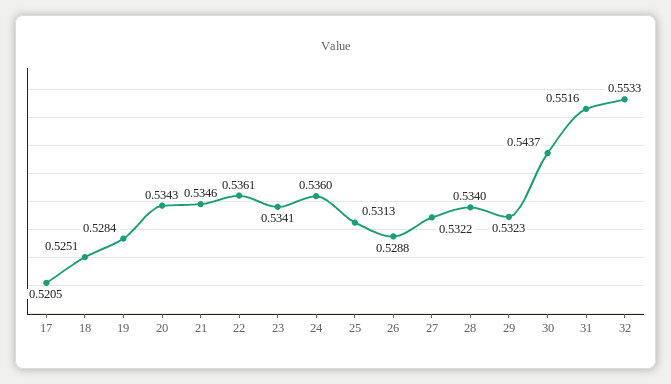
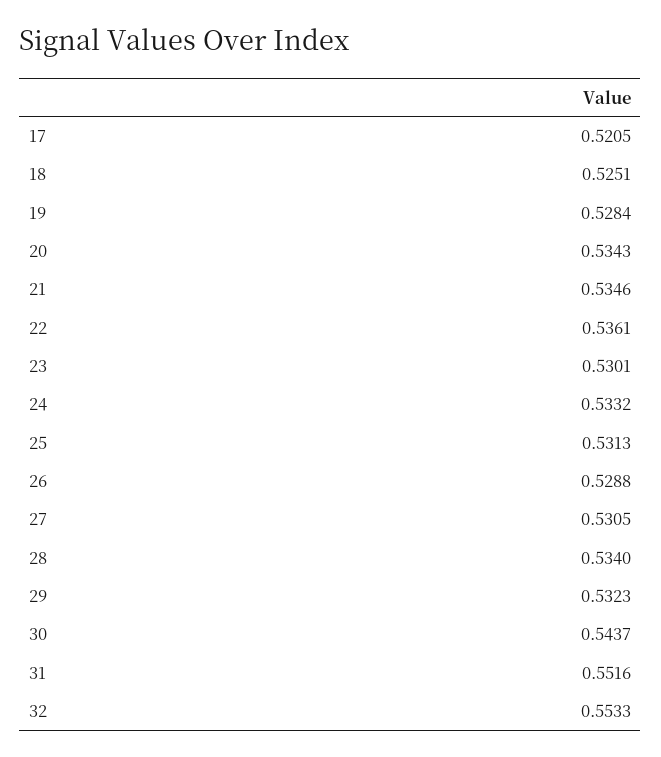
23: 0.5341 -> 0.5301
24: 0.536 -> 0.5332
27: 0.5322 -> 0.5305

